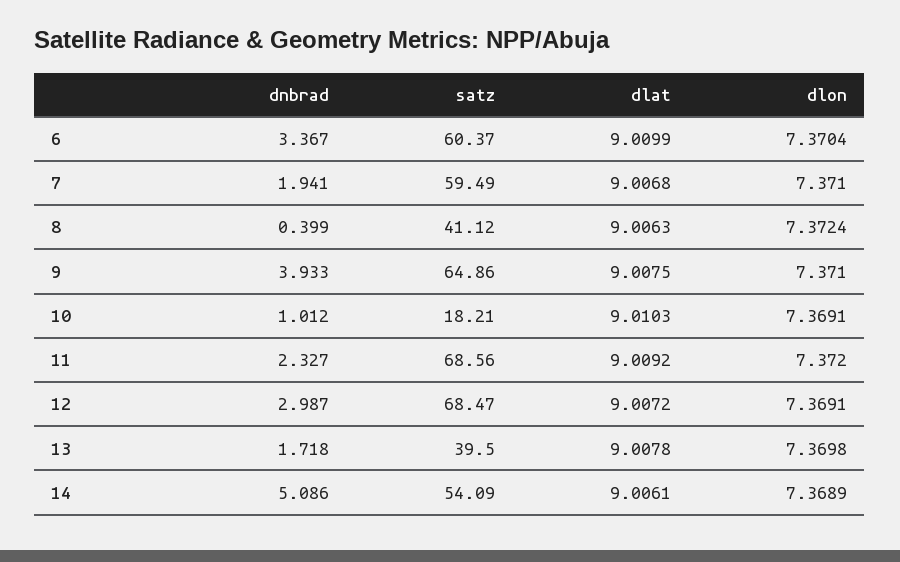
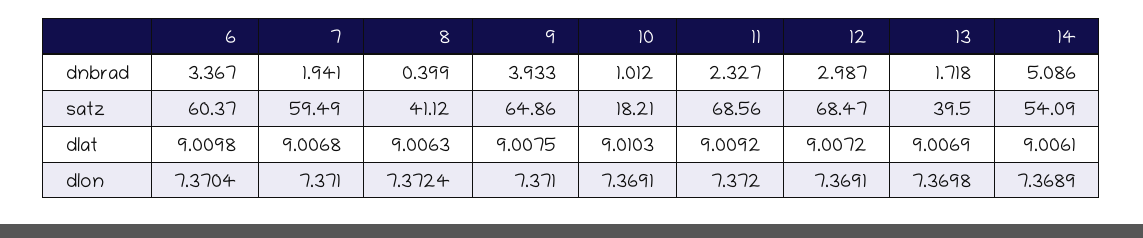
dlat, 6: 9.0099 -> 9.0098
dlat, 13: 9.0078 -> 9.0069

